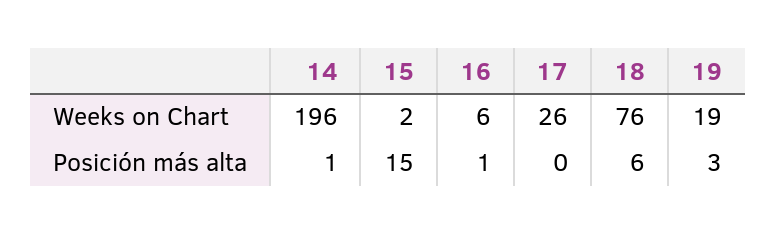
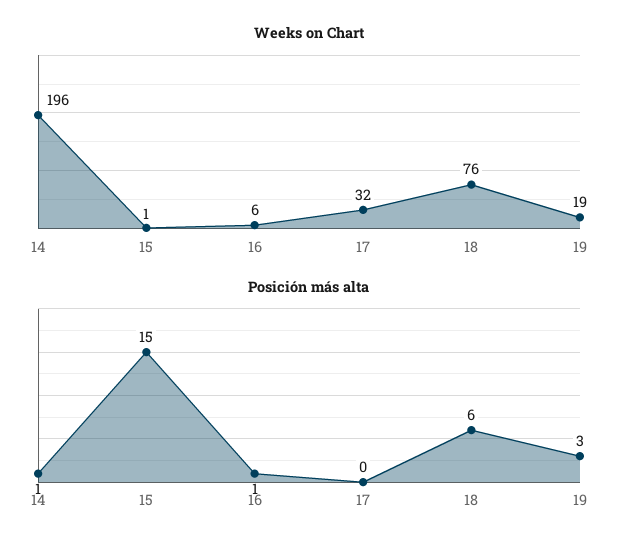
Weeks on Chart, 15: 2 -> 1
Weeks on Chart, 17: 26 -> 32

